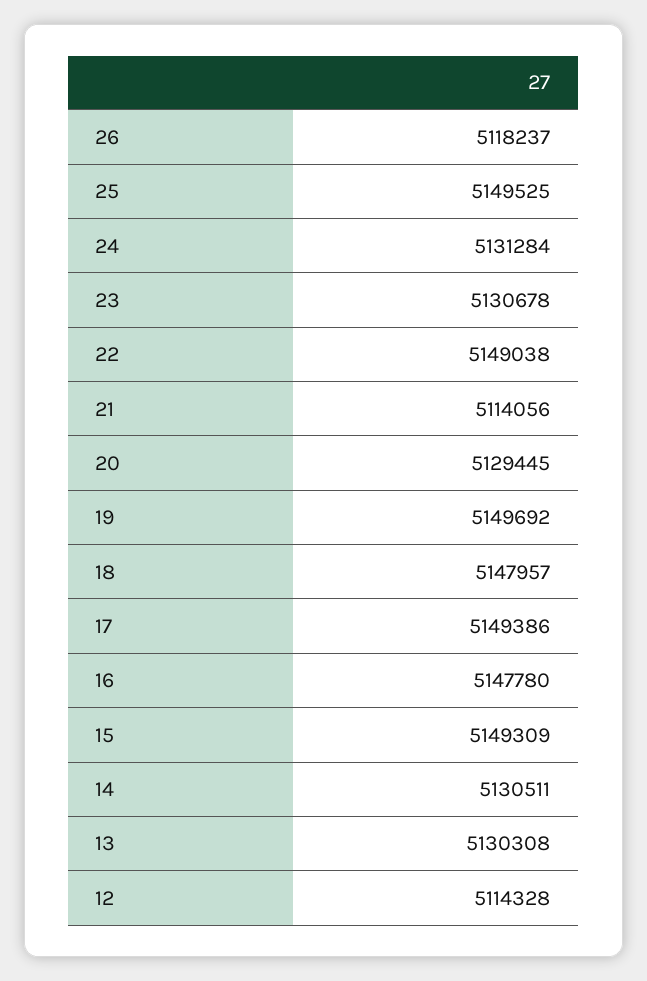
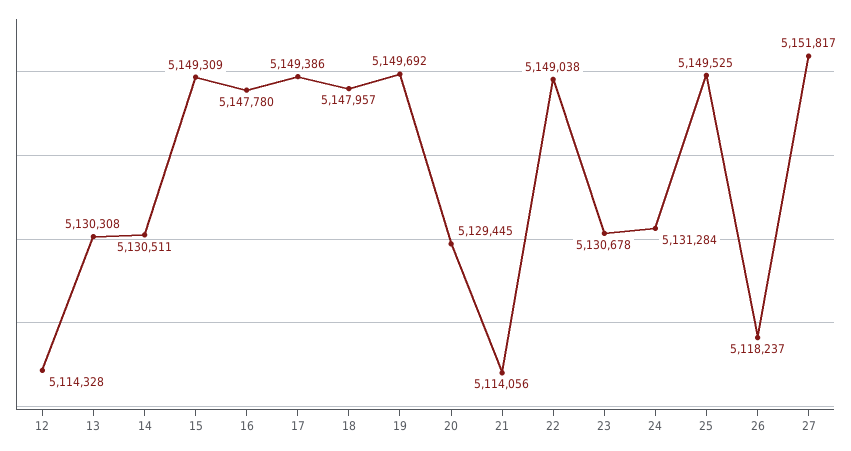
27: none -> 5151817

